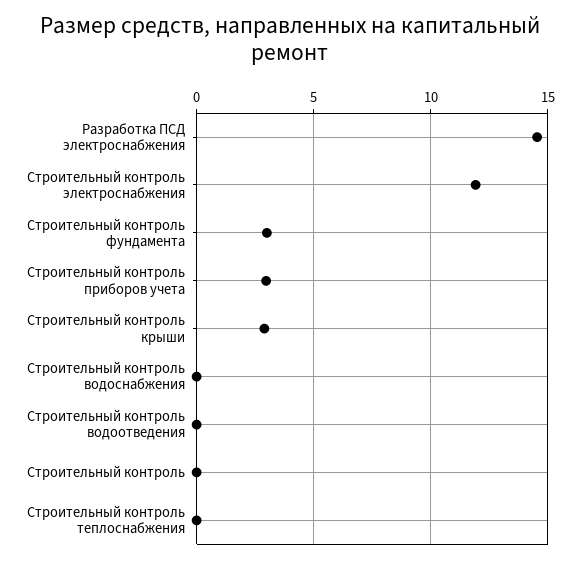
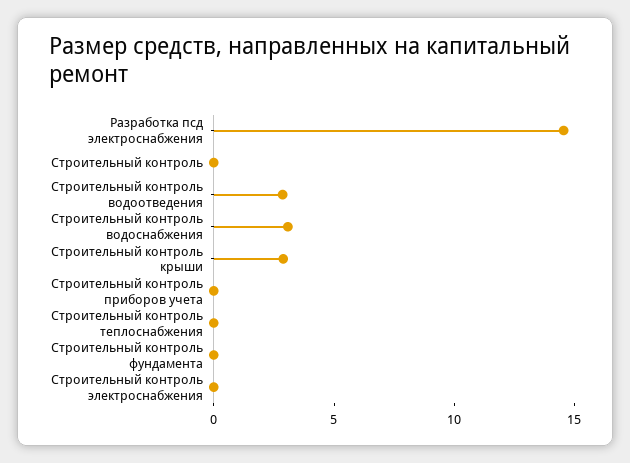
Строительный контроль электроснабжения: 12 -> 0
Строительный контроль фундамента: 3 -> 0
Строительный контроль приборов учета: 3 -> 0
Строительный контроль водоснабжения: 0 -> 3
Строительный контроль водоотведения: 0 -> 3

